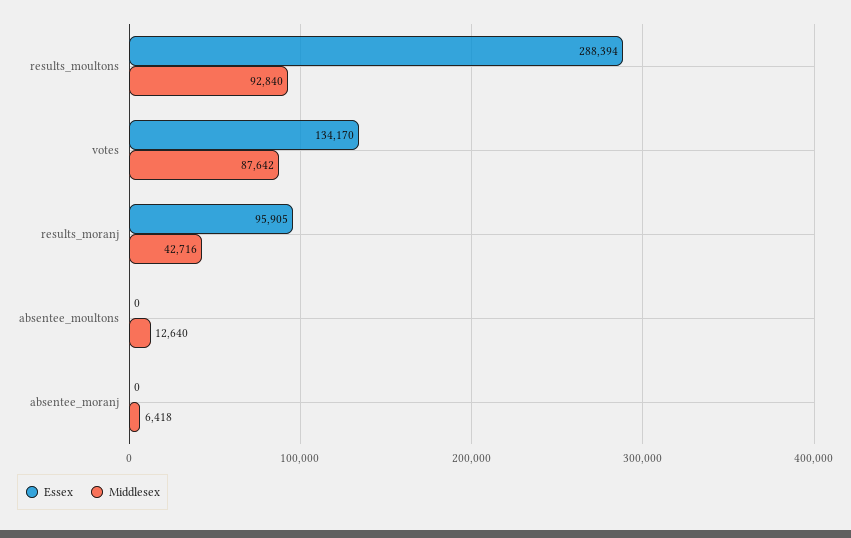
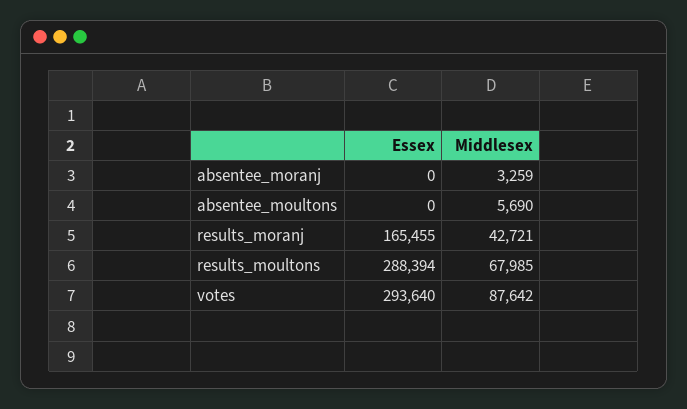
Middlesex, results_moultons: 92840 -> 67985
Essex, votes: 134170 -> 293640
Essex, results_moranj: 95905 -> 165455
Middlesex, results_moranj: 42716 -> 42721
Middlesex, absentee_moultons: 12640 -> 5690
Middlesex, absentee_moranj: 6418 -> 3259

